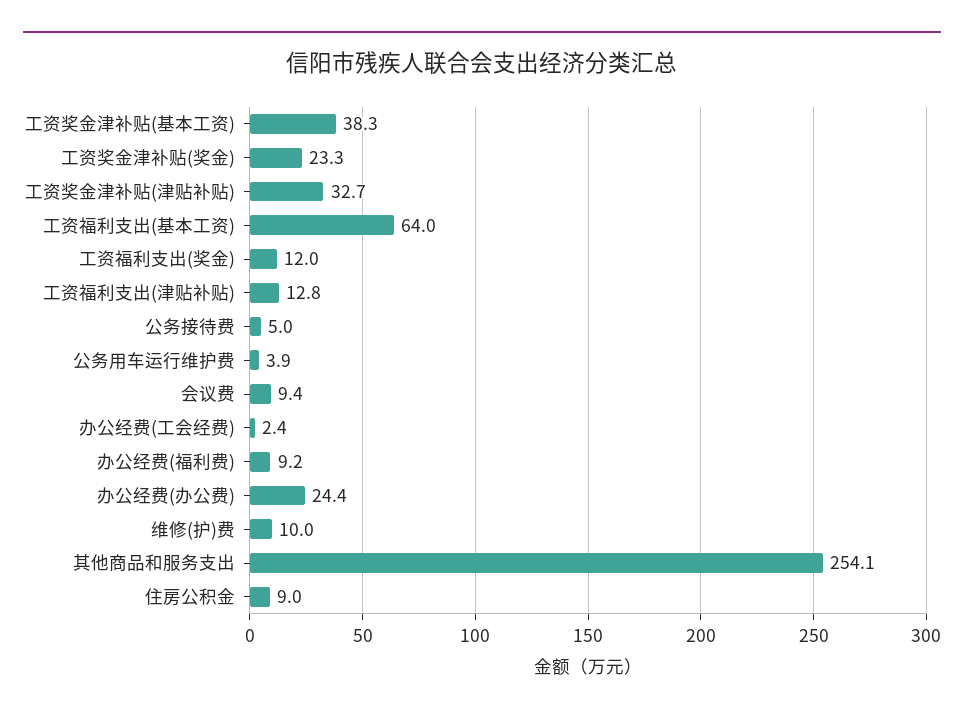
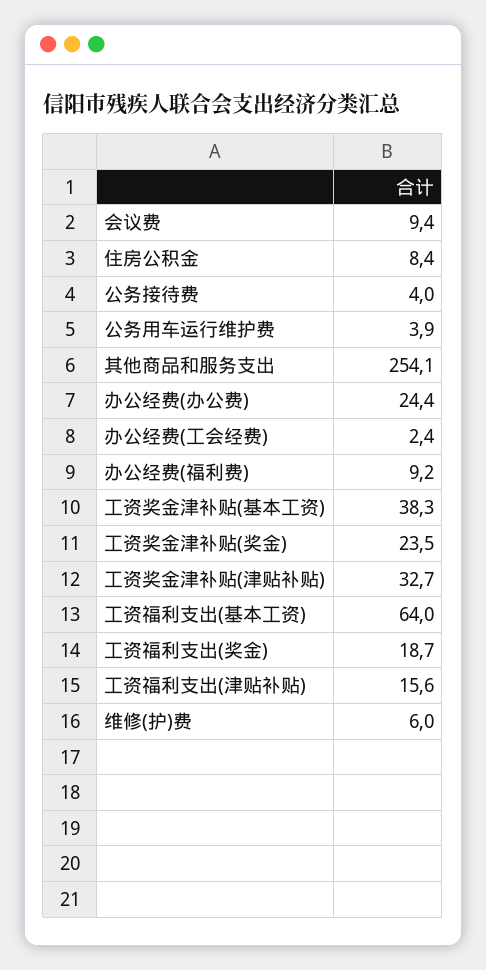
工资奖金津补贴(奖金): 23.3 -> 23.5
工资福利支出(奖金): 12 -> 18.7
工资福利支出(津贴补贴): 12.8 -> 15.6
公务接待费: 5 -> 4
维修(护)费: 10 -> 6
住房公积金: 9 -> 8.4

